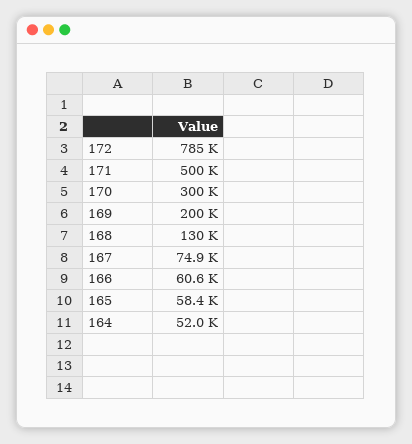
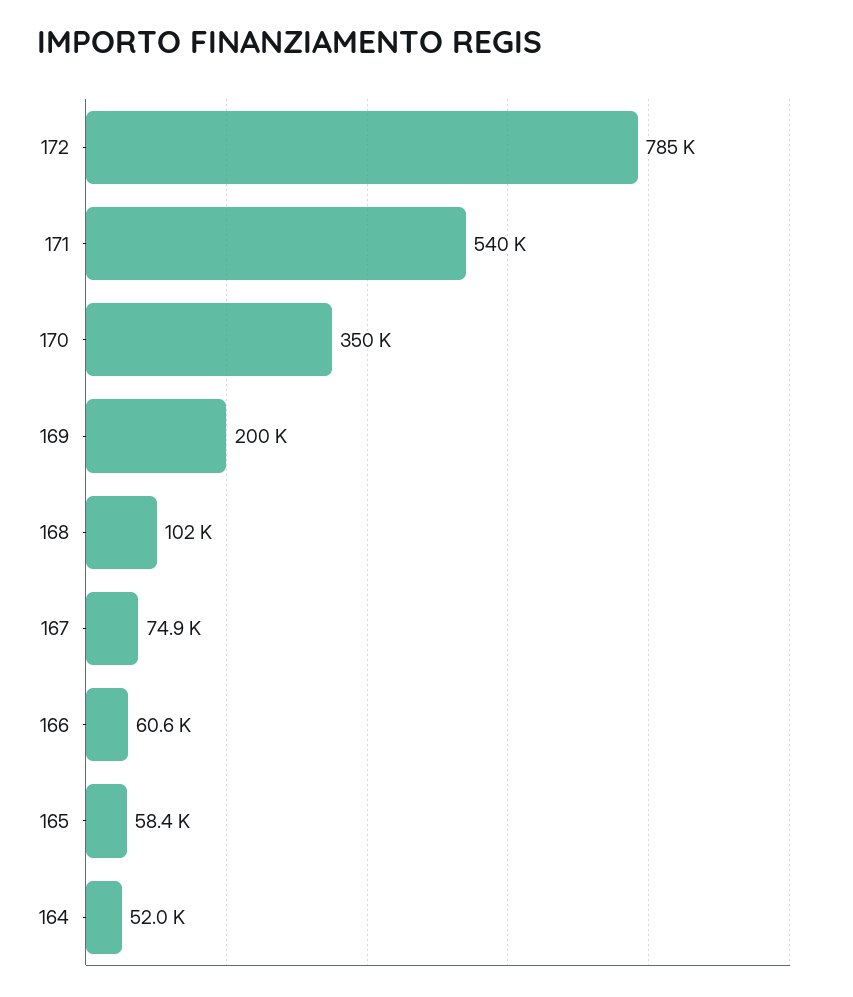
171: 500000 -> 540000
170: 300000 -> 350000
168: 130000 -> 102000

